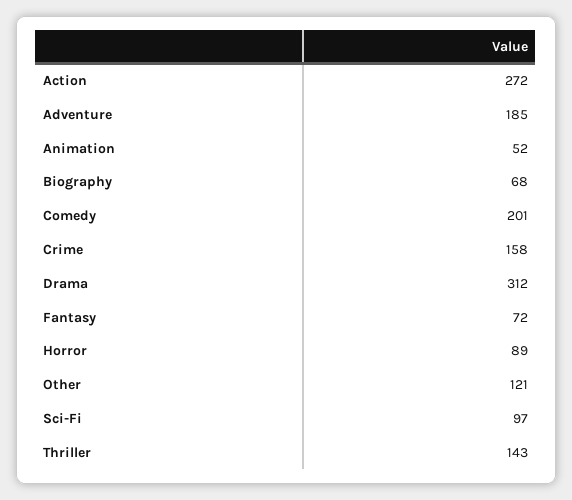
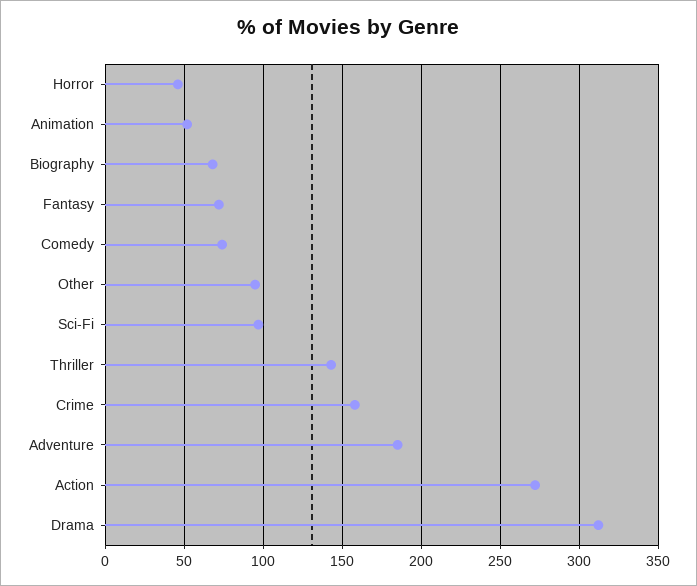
Comedy: 201 -> 75
Horror: 89 -> 45
Other: 121 -> 95

